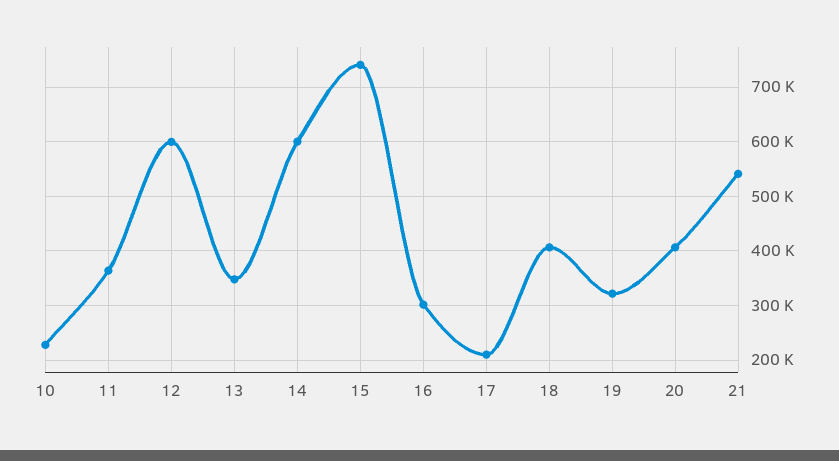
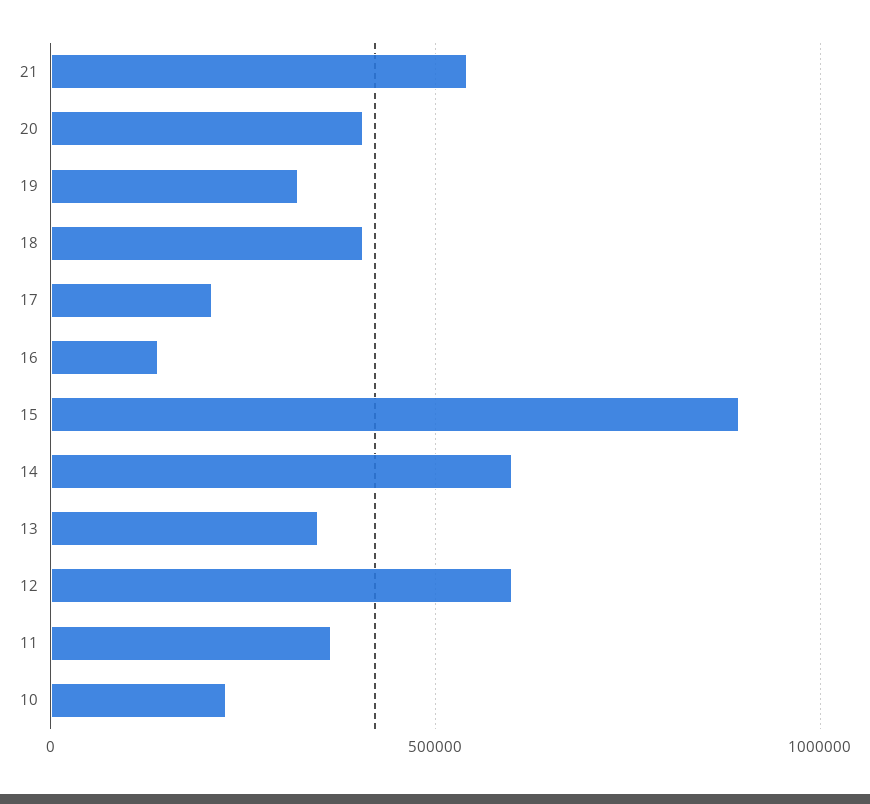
15: 740000 -> 900000
16: 300000 -> 150000

